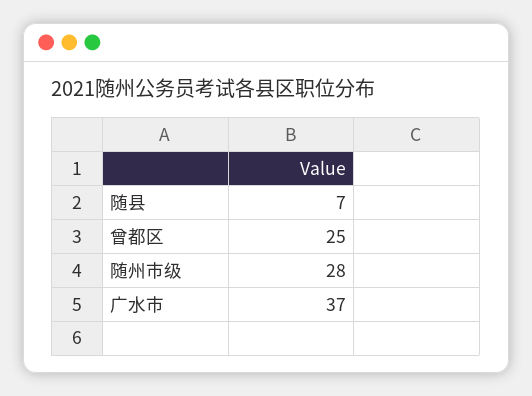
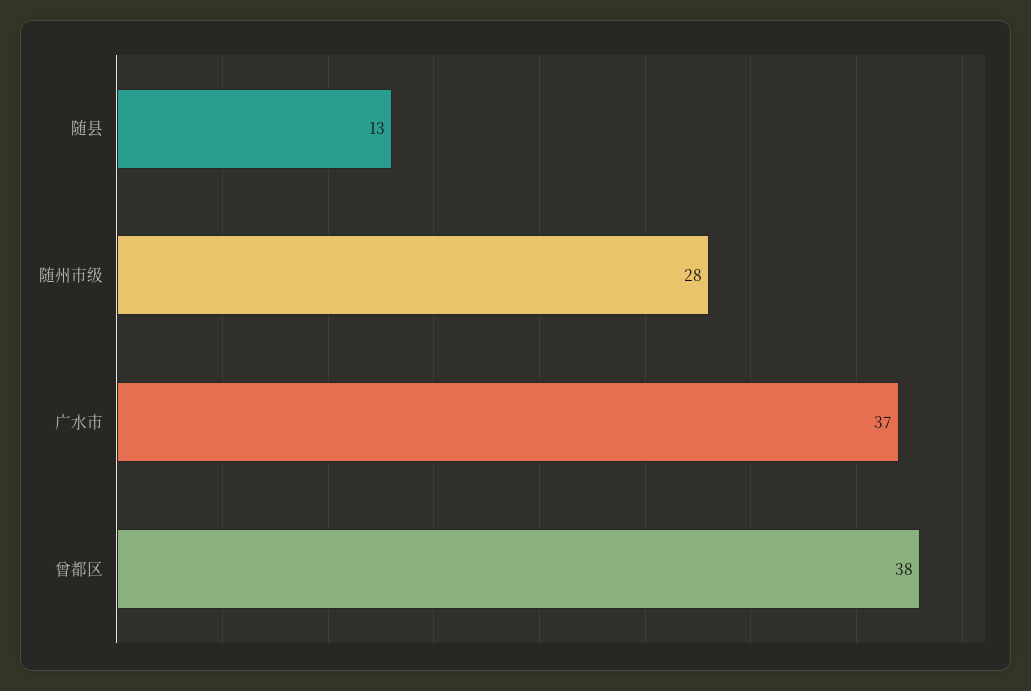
随县: 7 -> 13
曾都区: 25 -> 38

